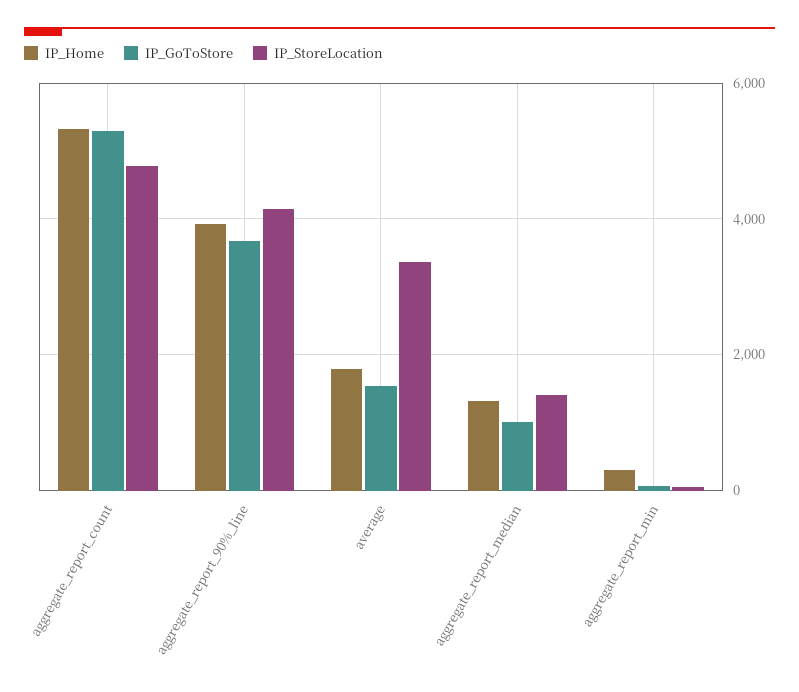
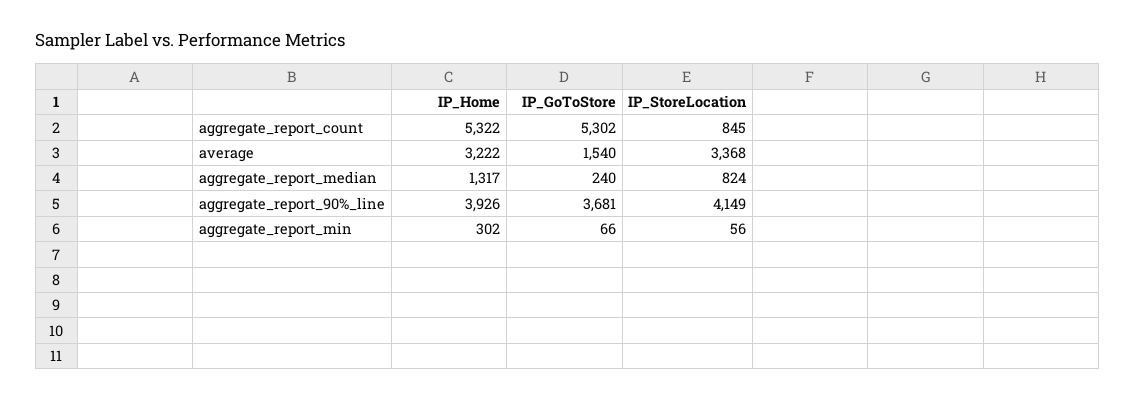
IP_StoreLocation, aggregate_report_count: 4800 -> 845
IP_Home, average: 1800 -> 3222
IP_GoToStore, aggregate_report_median: 1000 -> 240
IP_StoreLocation, aggregate_report_median: 1400 -> 824

